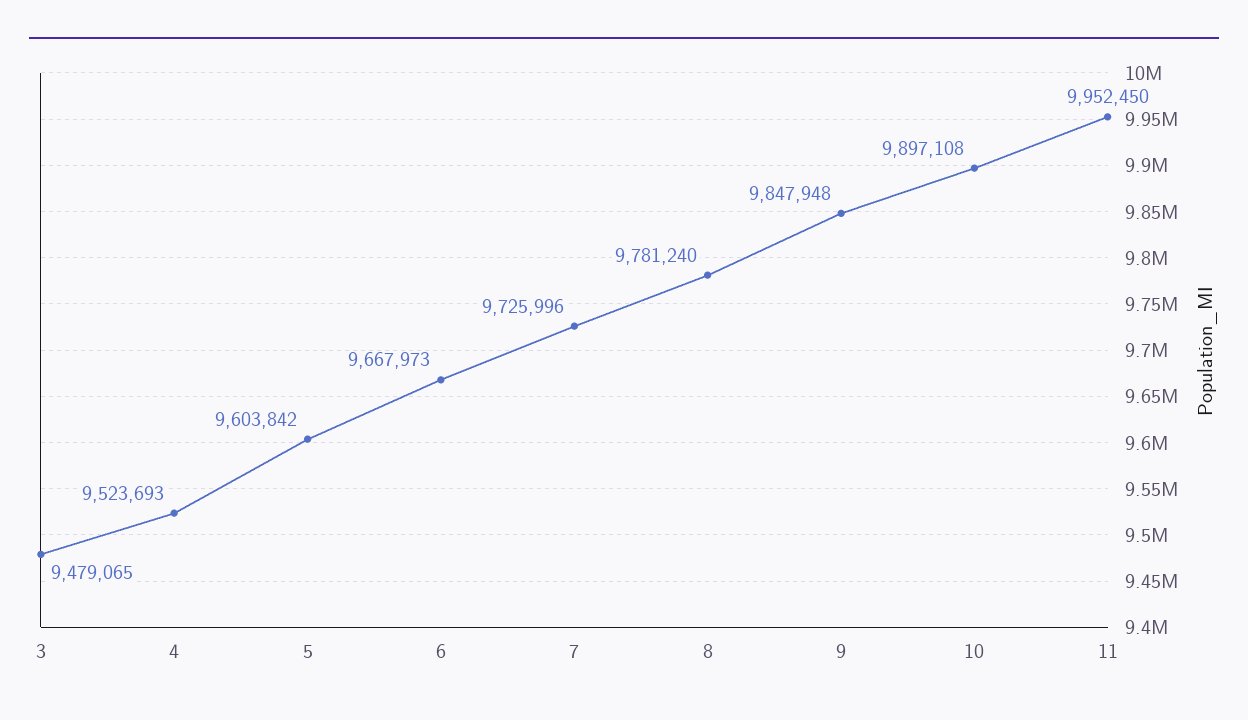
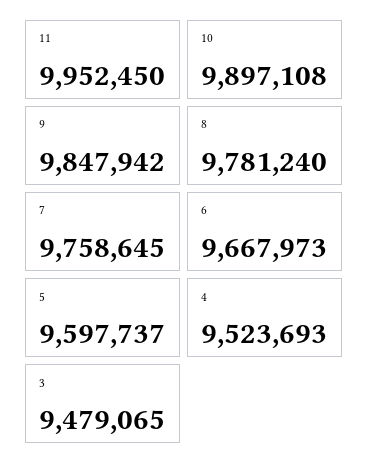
5: 9603842 -> 9597737
7: 9725996 -> 9758645
9: 9847948 -> 9847942

